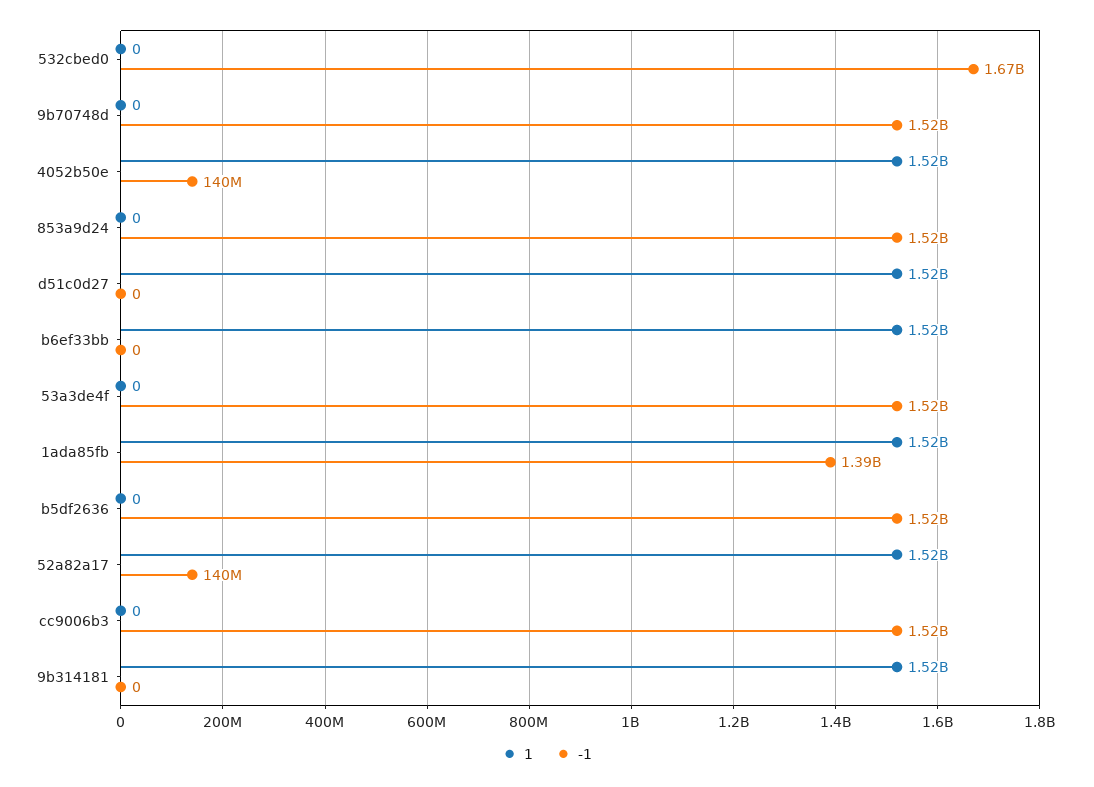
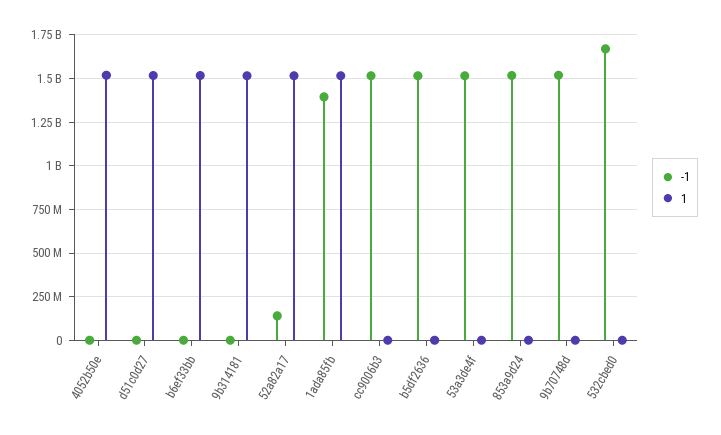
-1, 4052b50e: 140000000 -> 0

